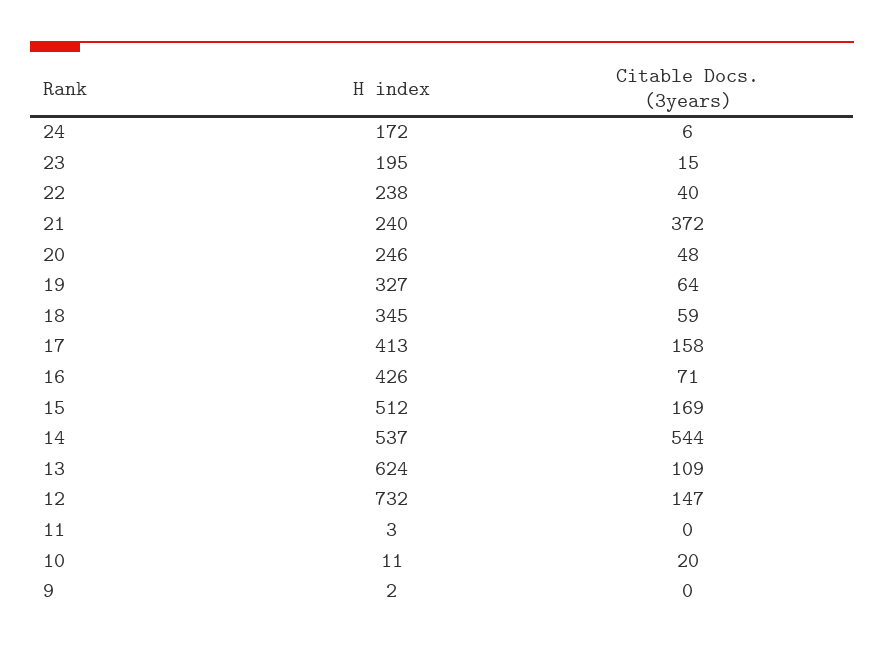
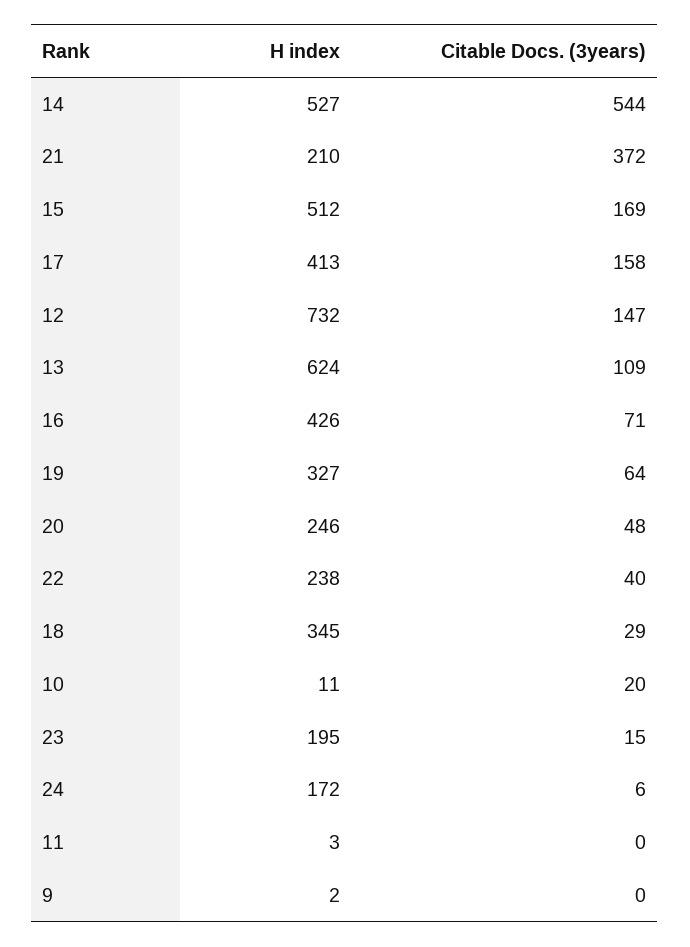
H index, 21: 240 -> 210
Citable Docs. (3years), 18: 59 -> 29
H index, 14: 537 -> 527

